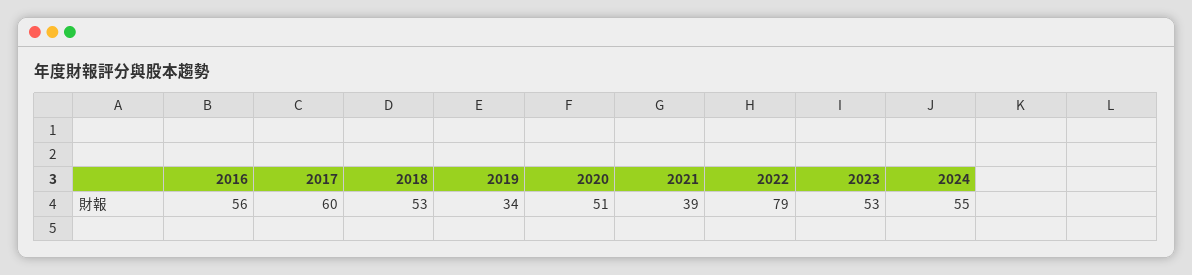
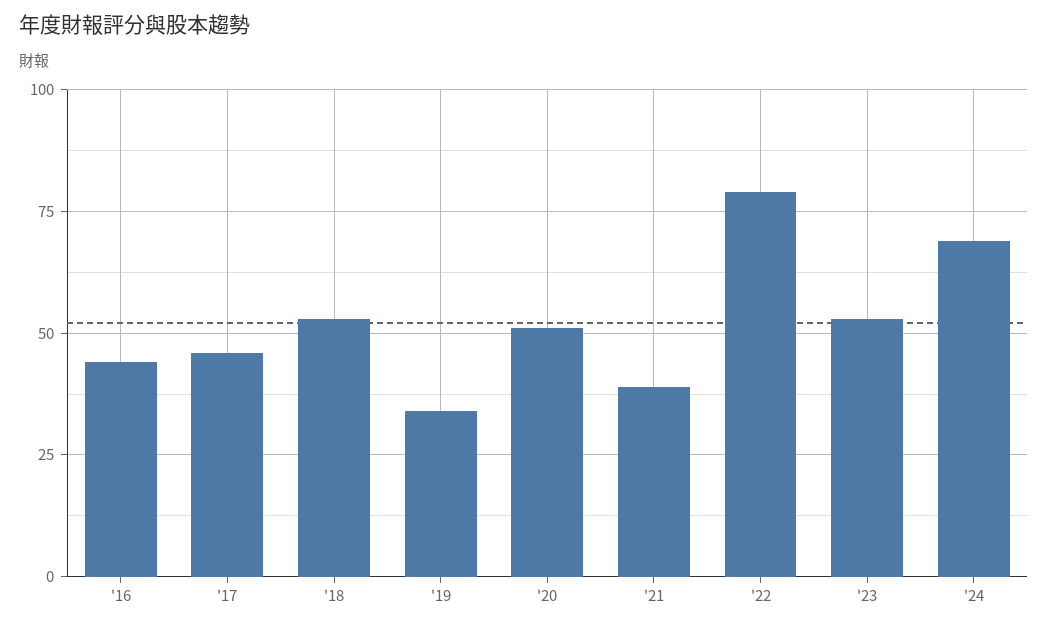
2016: 56 -> 45
2017: 60 -> 45
2024: 55 -> 70

